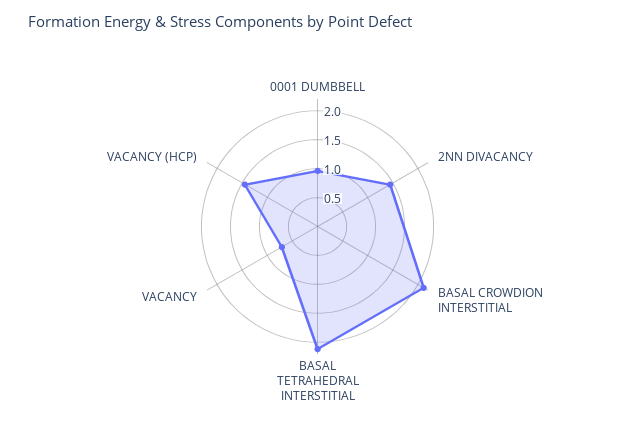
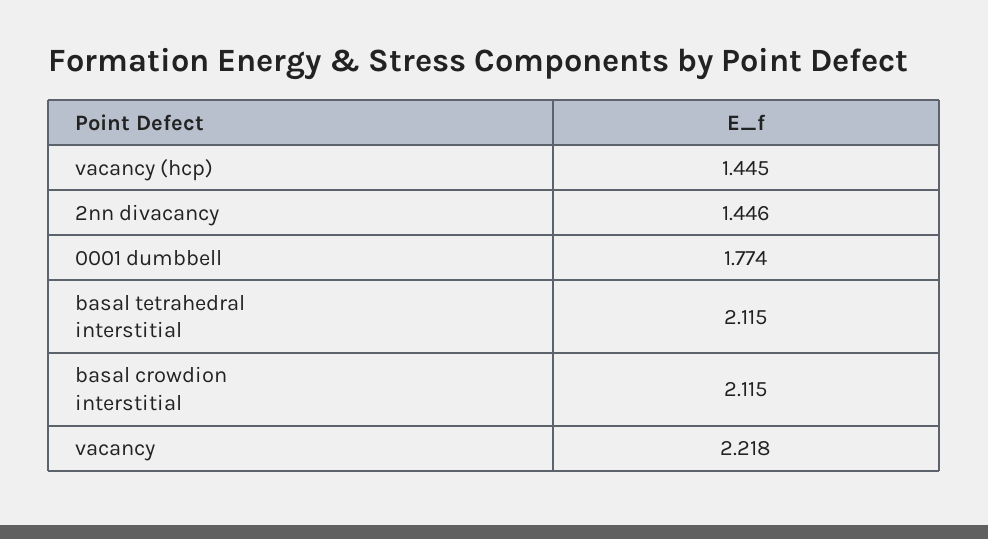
0001 DUMBBELL: 1 -> 1.774
VACANCY: 0.75 -> 2.218

